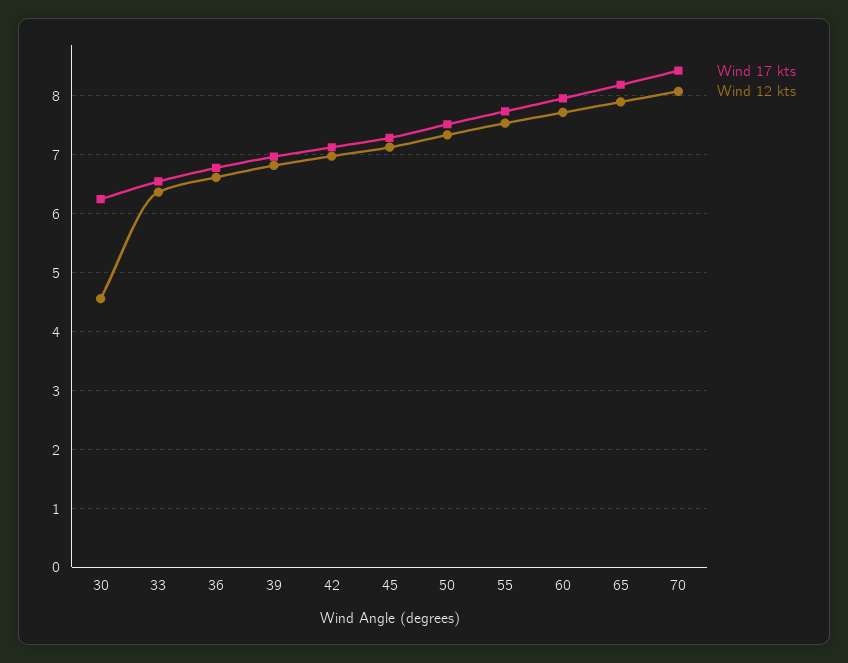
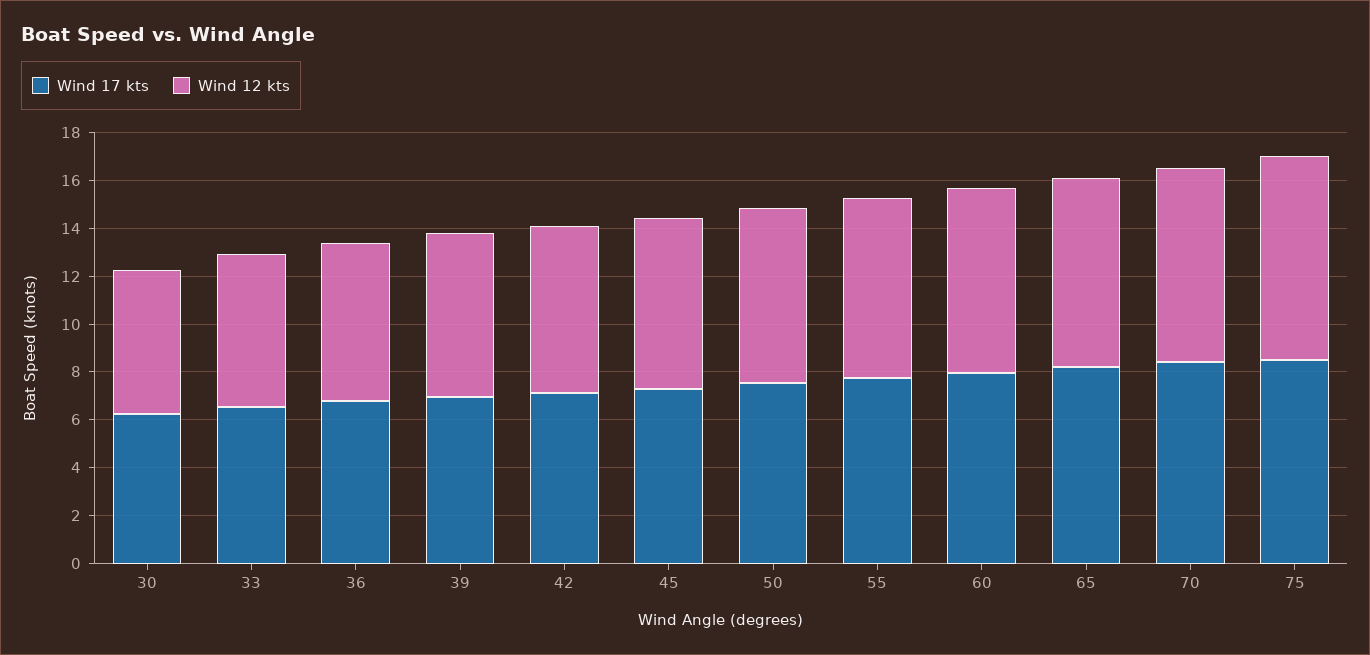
Wind 12 kts, 30: 4.6 -> 6
Wind 17 kts, 75: none -> 8.5
Wind 12 kts, 75: none -> 8.5

